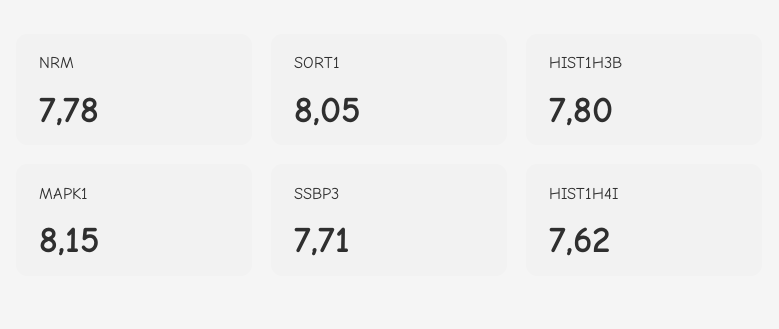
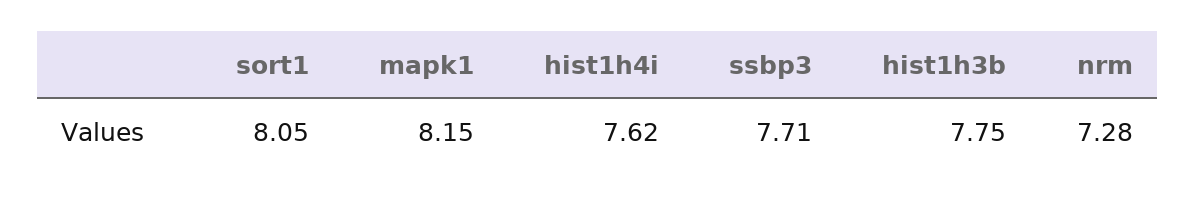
NRM: 7.78 -> 7.28
HIST1H3B: 7.8 -> 7.75

